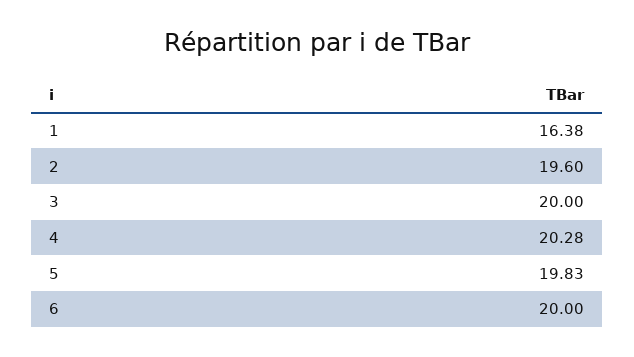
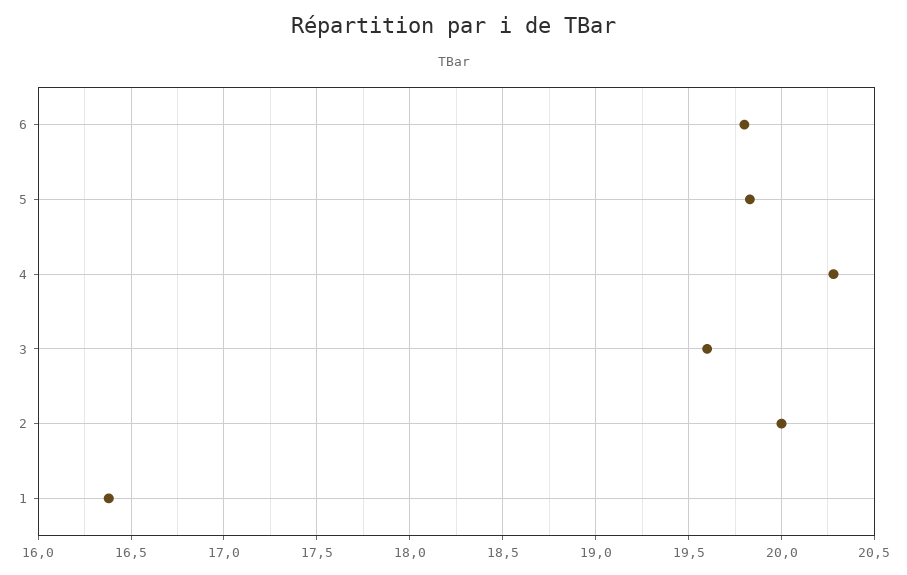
2: 19.6 -> 20
3: 20 -> 19.6
6: 20 -> 19.8

